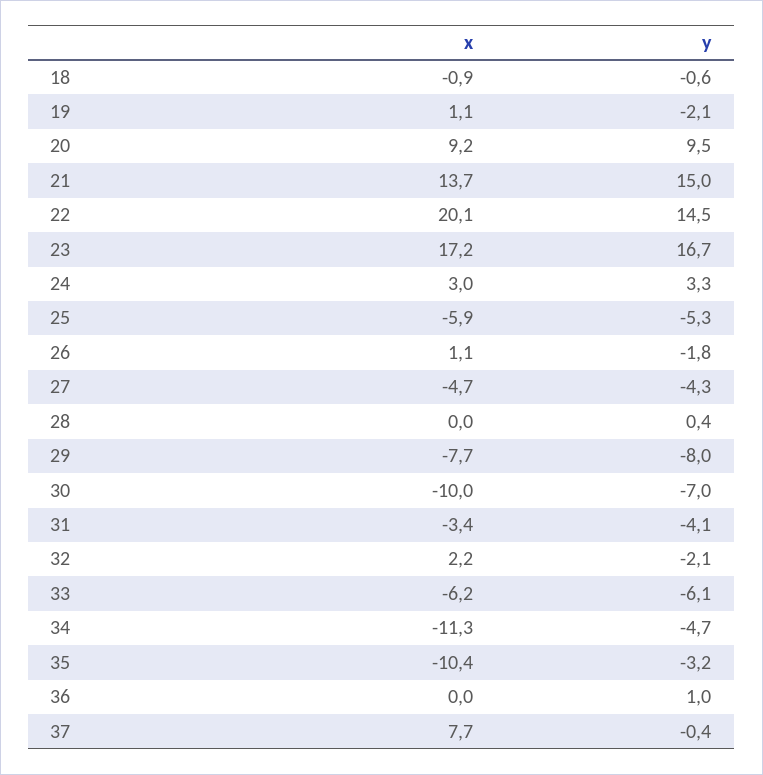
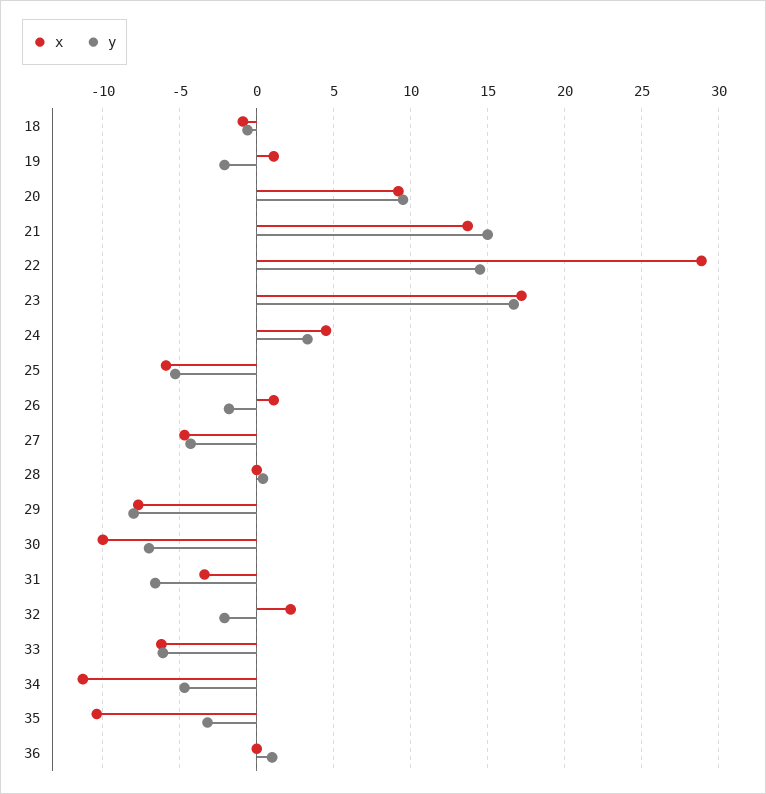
x, 22: 20.1 -> 29
x, 24: 3 -> 4.5
y, 31: -4.1 -> -6.5
x, 37: 7.7 -> none
y, 37: -0.4 -> none

